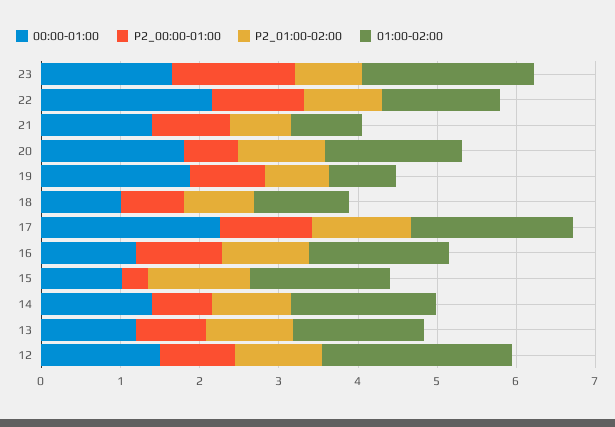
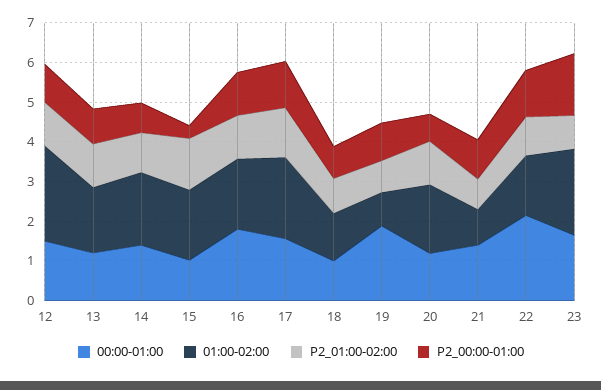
00:00-01:00, 20: 1.8 -> 1.25
00:00-01:00, 17: 2.2 -> 1.5
00:00-01:00, 16: 1.2 -> 1.75

